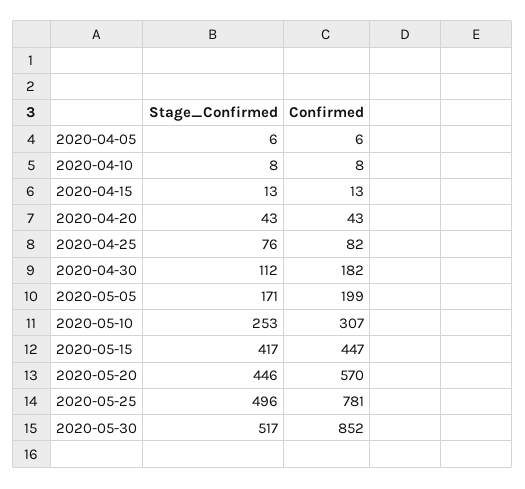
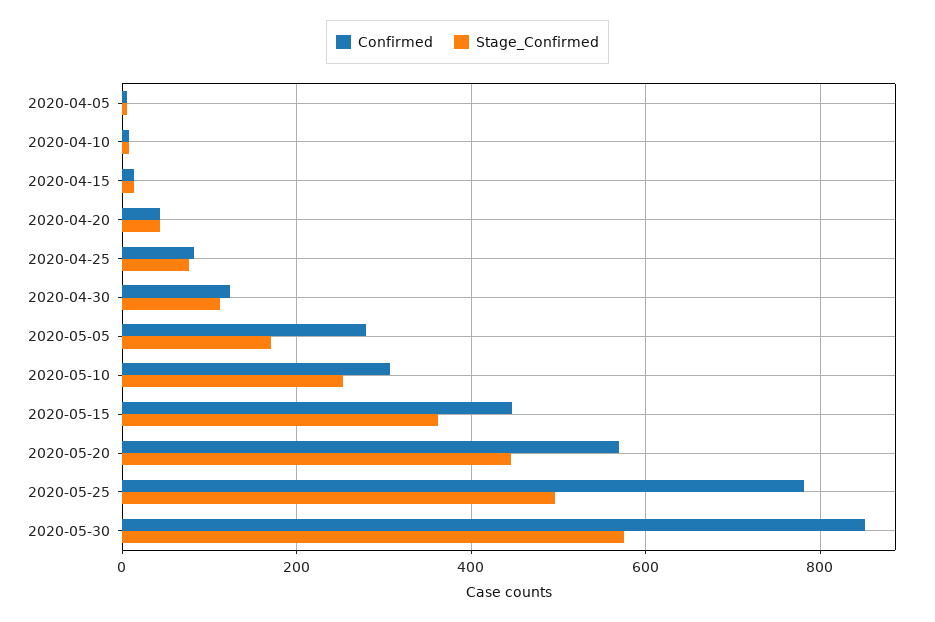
Confirmed, 2020-04-30: 182 -> 120
Confirmed, 2020-05-05: 199 -> 280
Stage_Confirmed, 2020-05-15: 417 -> 360
Stage_Confirmed, 2020-05-30: 517 -> 580

